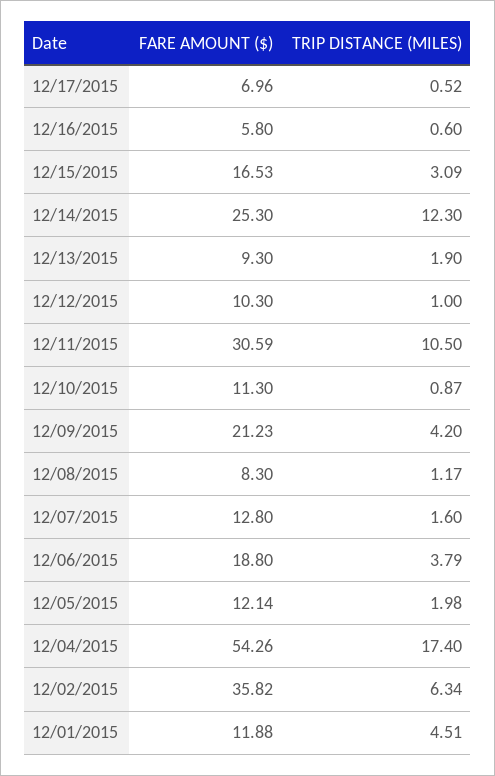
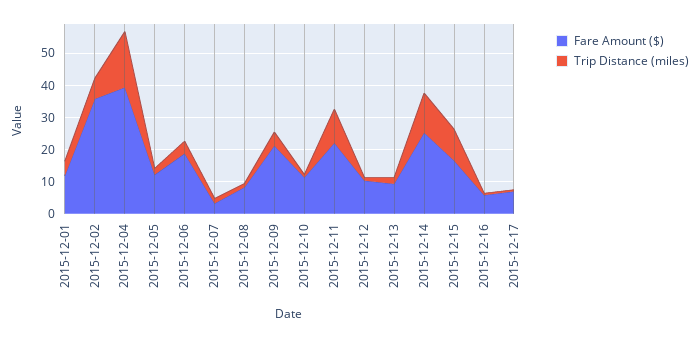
TRIP DISTANCE (MILES), 12/15/2015: 3.09 -> 10
FARE AMOUNT ($), 12/11/2015: 30.59 -> 22.5
FARE AMOUNT ($), 12/07/2015: 12.8 -> 2.5
FARE AMOUNT ($), 12/04/2015: 54.26 -> 40

